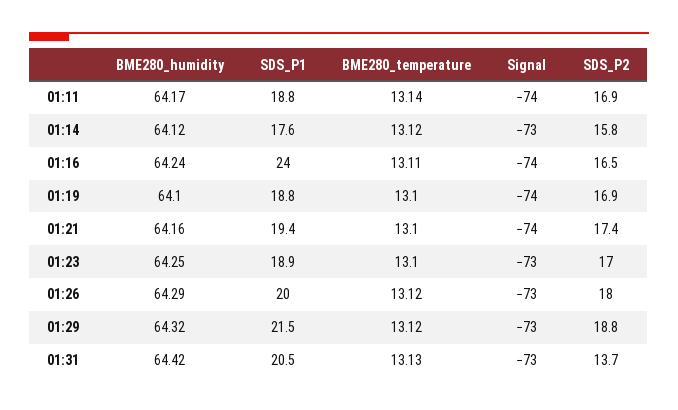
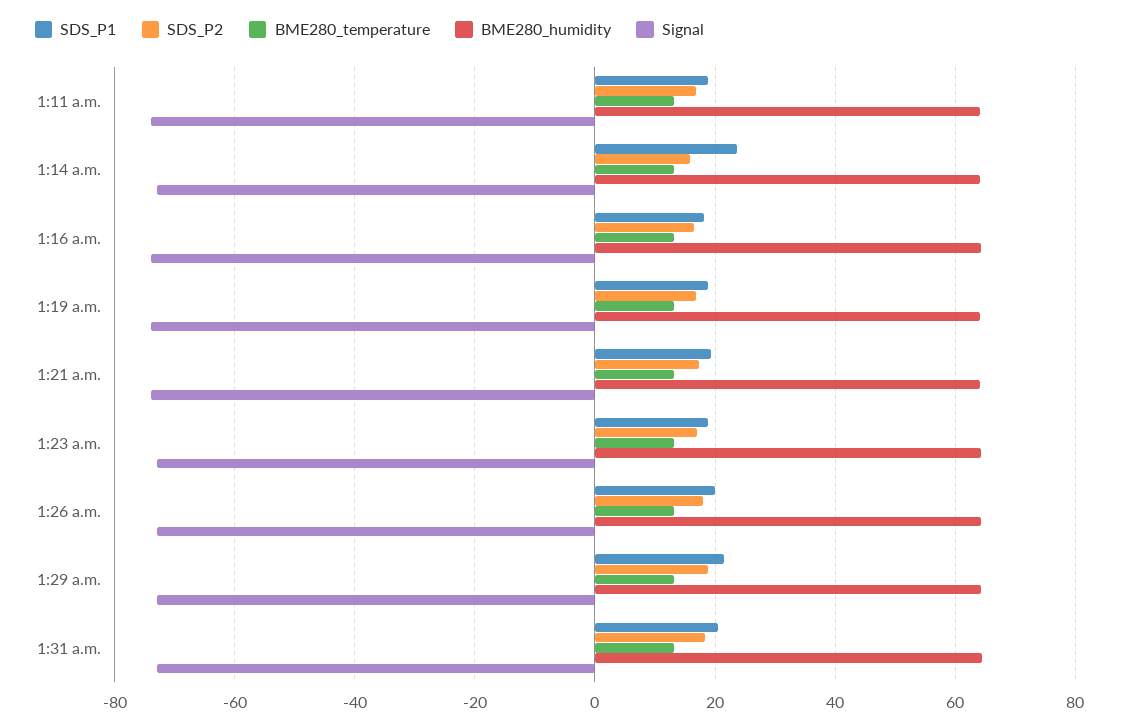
SDS_P1, 01:14: 17.6 -> 24
SDS_P1, 01:16: 24 -> 18
SDS_P2, 01:31: 13.7 -> 18

